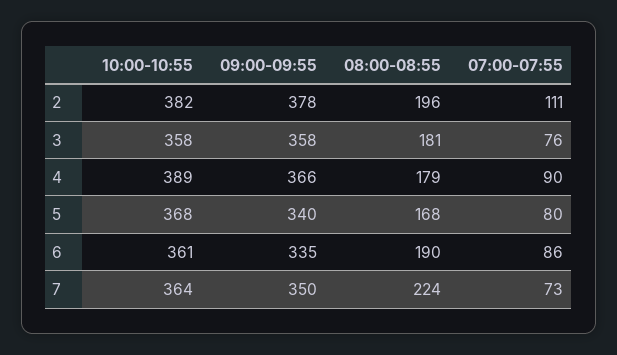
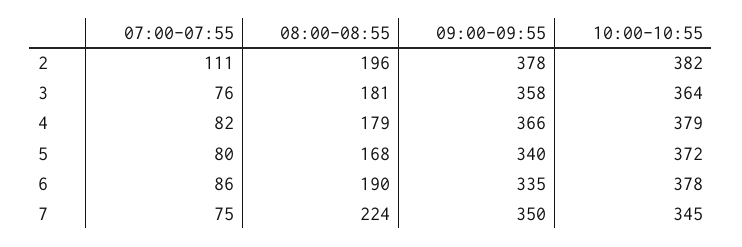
10:00-10:55, 3: 358 -> 364
10:00-10:55, 4: 389 -> 379
07:00-07:55, 4: 90 -> 82
10:00-10:55, 5: 368 -> 372
10:00-10:55, 6: 361 -> 378
10:00-10:55, 7: 364 -> 345
07:00-07:55, 7: 73 -> 75

